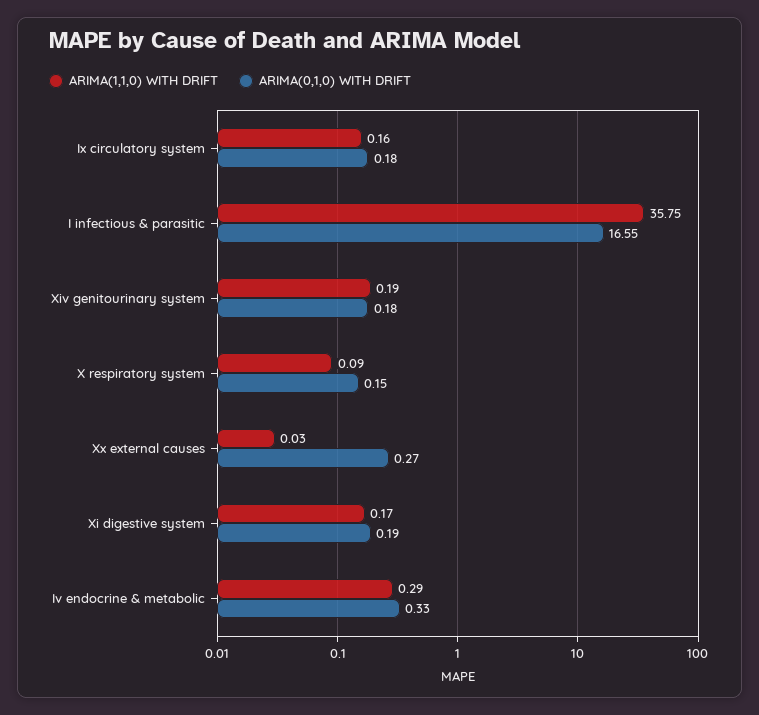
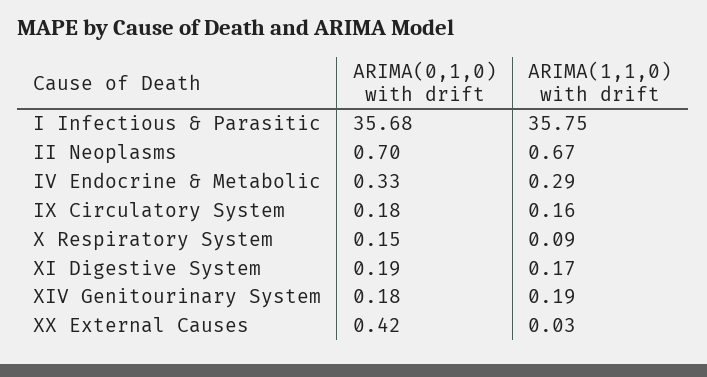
ARIMA(0,1,0) WITH DRIFT, I infectious & parasitic: 16.55 -> 35.68
ARIMA(0,1,0) WITH DRIFT, Xx external causes: 0.27 -> 0.42
ARIMA(0,1,0) WITH DRIFT, II Neoplasms: none -> 0.7
ARIMA(1,1,0) WITH DRIFT, II Neoplasms: none -> 0.67

